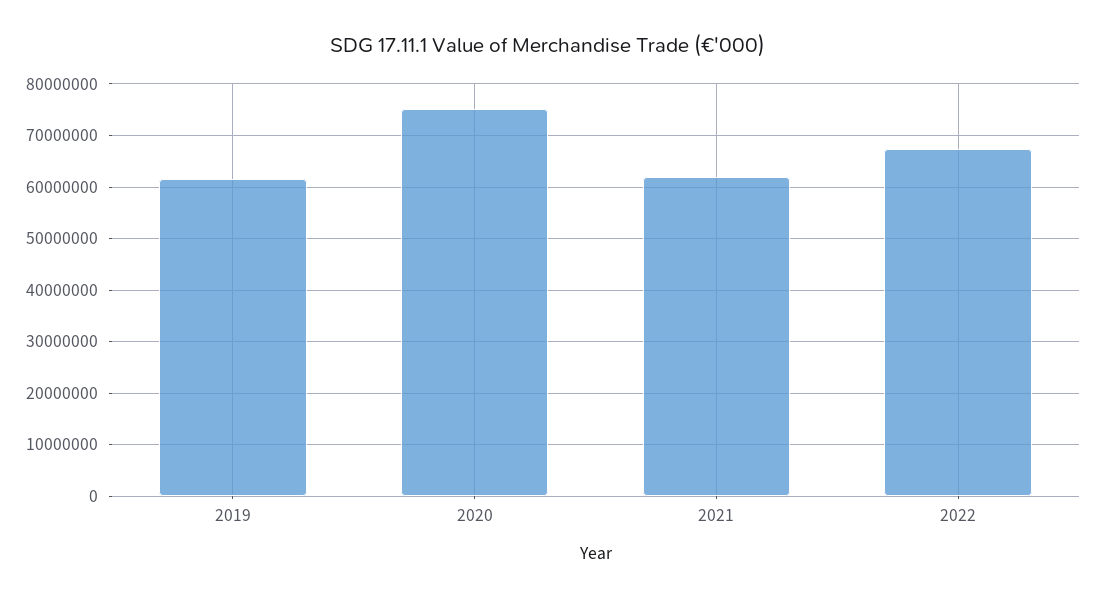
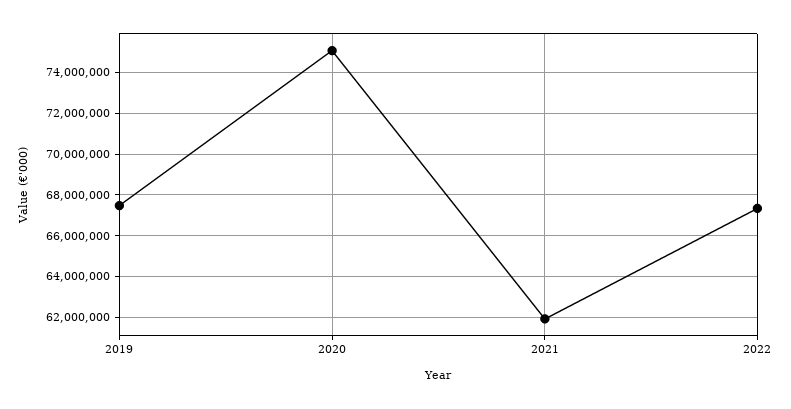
2019: 62000000 -> 67500000

